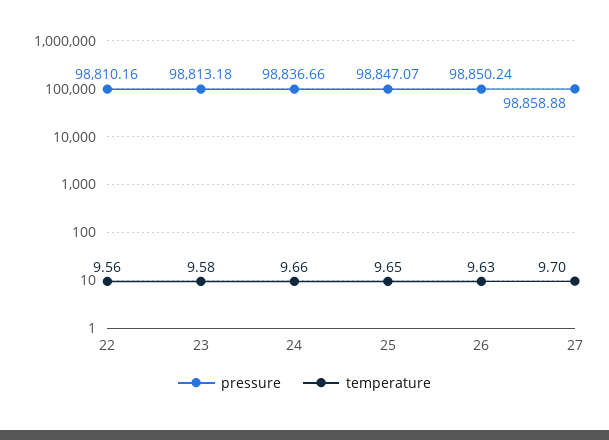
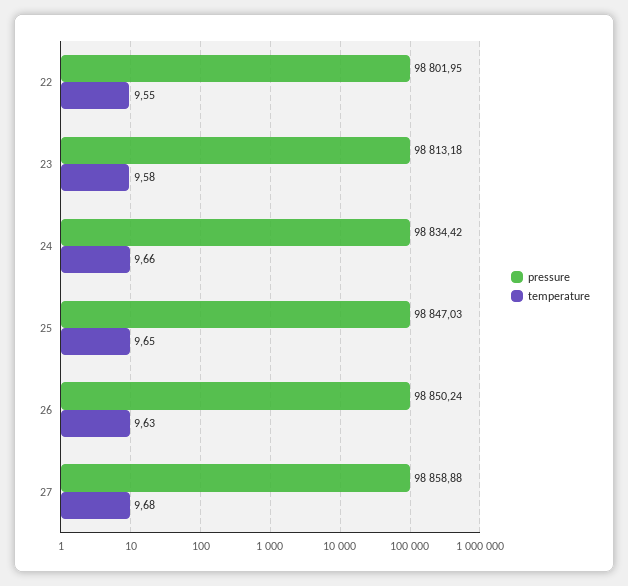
pressure, 22: 98810.16 -> 98801.95
temperature, 22: 9.56 -> 9.55
pressure, 24: 98836.66 -> 98834.42
pressure, 25: 98847.07 -> 98847.03
temperature, 27: 9.7 -> 9.68

